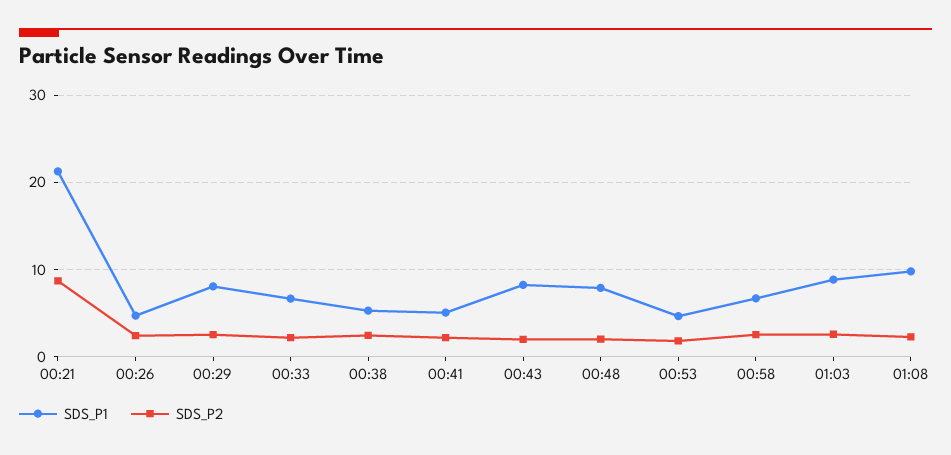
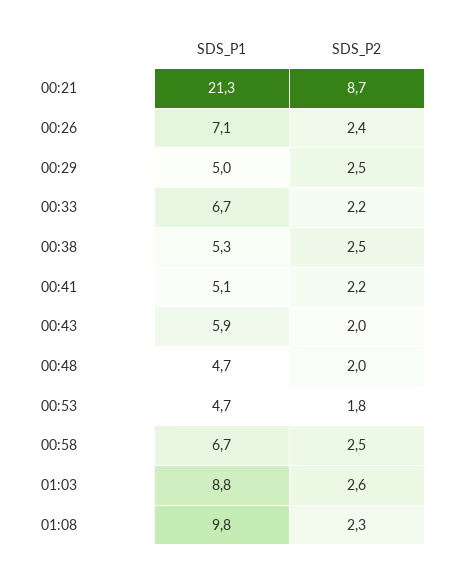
SDS_P1, 00:26: 5 -> 7.1
SDS_P1, 00:29: 8 -> 5
SDS_P1, 00:43: 8 -> 5.9
SDS_P1, 00:48: 8 -> 4.7

